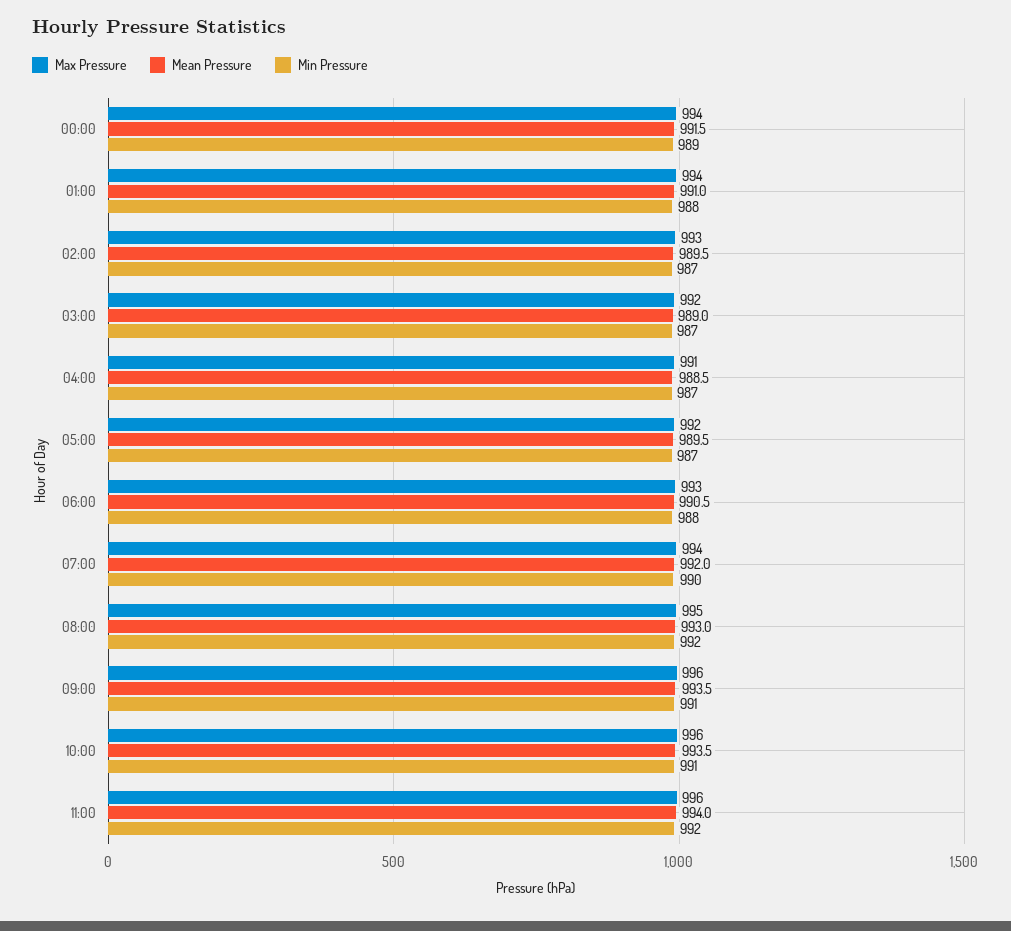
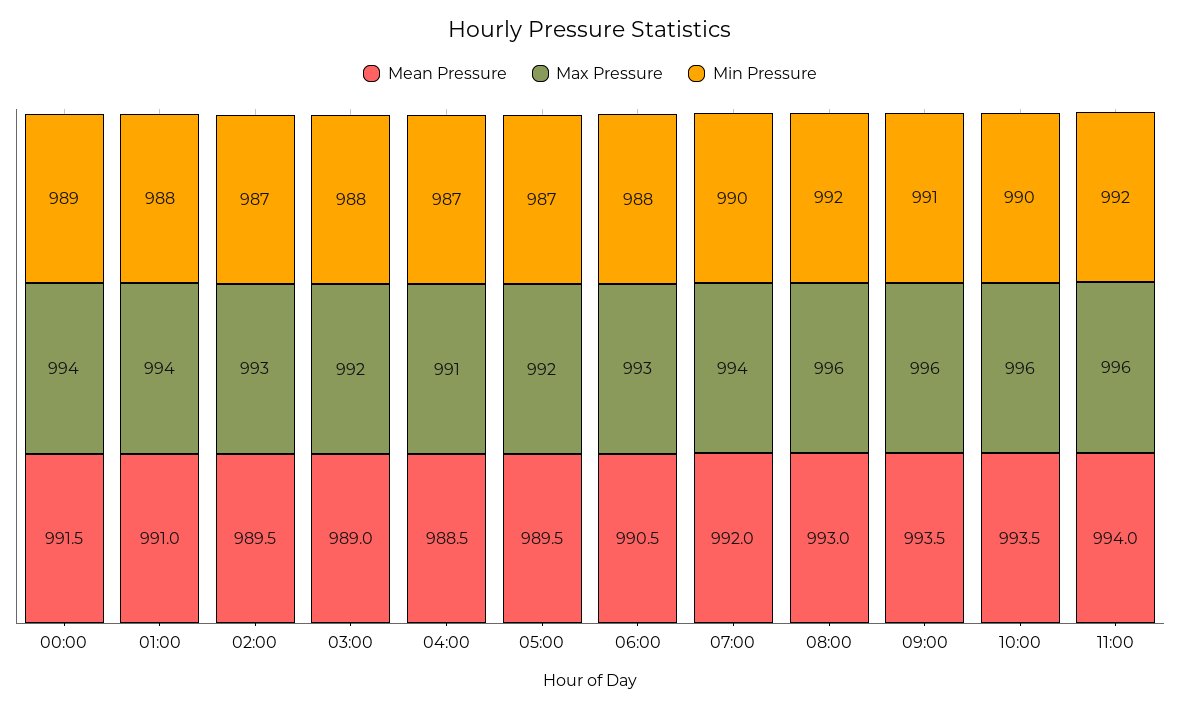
Min Pressure, 03:00: 987 -> 988
Max Pressure, 08:00: 995 -> 996
Min Pressure, 10:00: 991 -> 990

